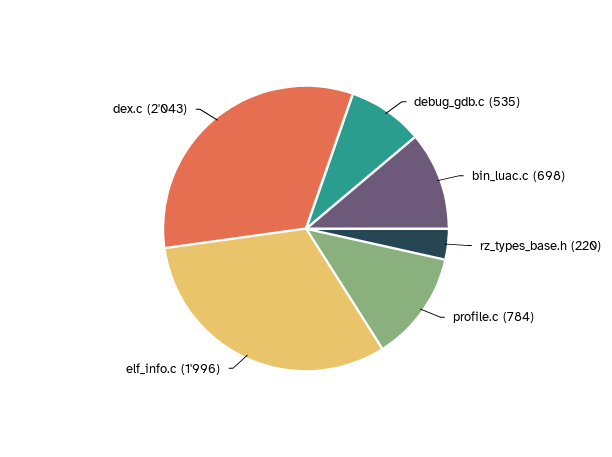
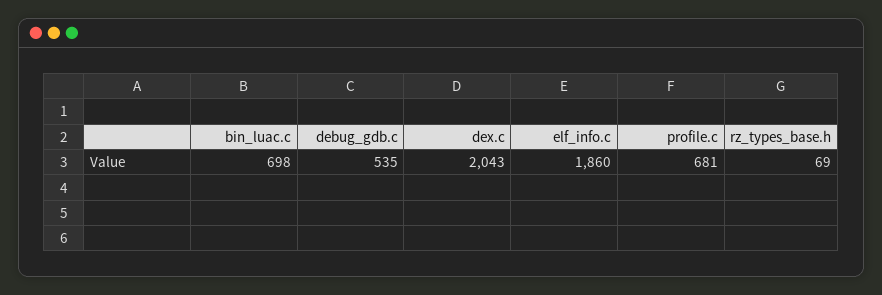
rz_types_base.h: 220 -> 69
profile.c: 784 -> 681
elf_info.c: 1996 -> 1860

